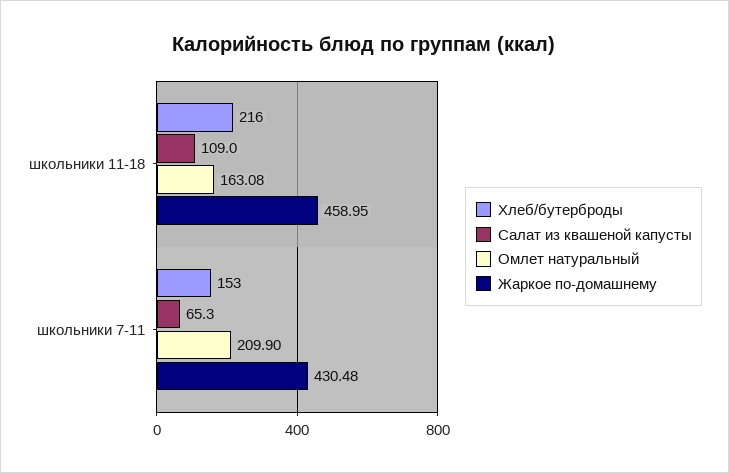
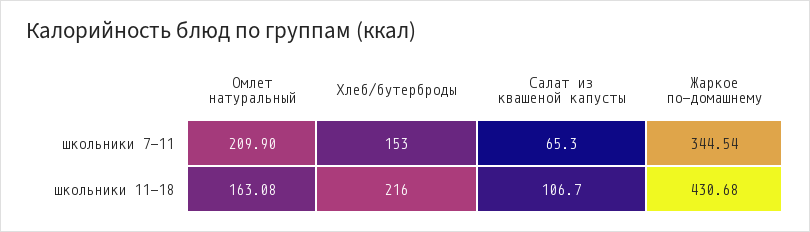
Салат из квашеной капусты, школьники 11-18: 109 -> 106.7
Жаркое по-домашнему, школьники 11-18: 458.95 -> 430.68
Жаркое по-домашнему, школьники 7-11: 430.48 -> 344.54

